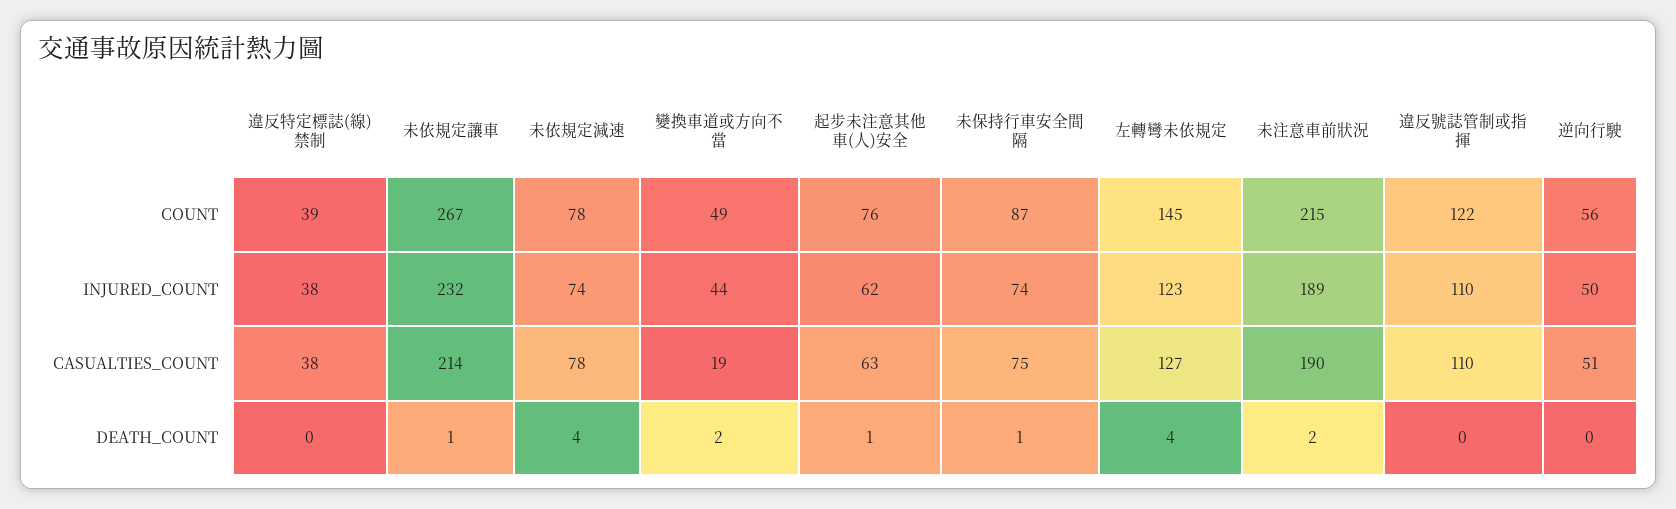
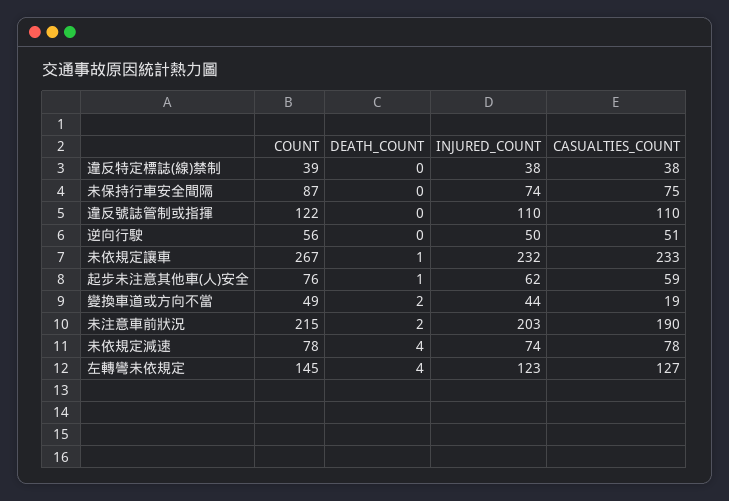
未注意車前狀況, INJURED_COUNT: 189 -> 203
未依規定讓車, CASUALTIES_COUNT: 214 -> 233
起步未注意其他車(人)安全, CASUALTIES_COUNT: 63 -> 59
未保持行車安全間隔, DEATH_COUNT: 1 -> 0

